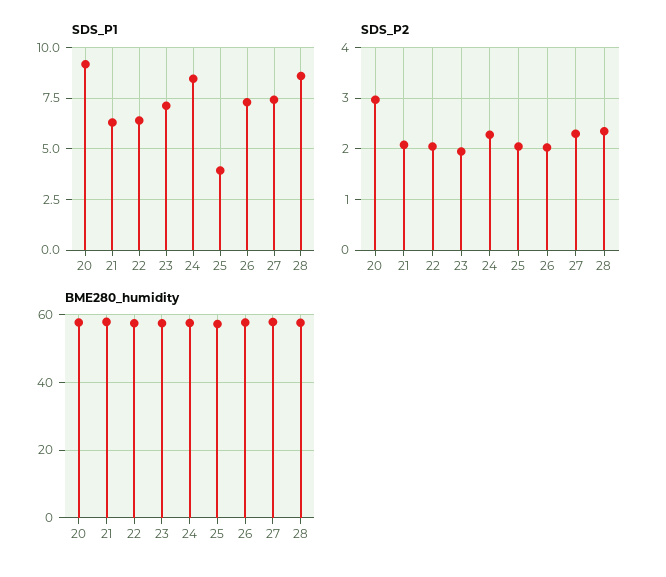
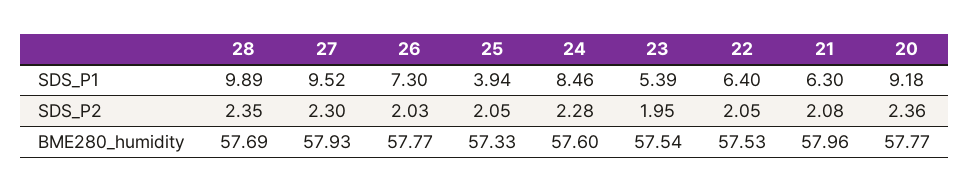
SDS_P1, 23: 7 -> 5.39
SDS_P1, 27: 7.5 -> 9.52
SDS_P1, 28: 8.5 -> 9.89
SDS_P2, 20: 3 -> 2.36

